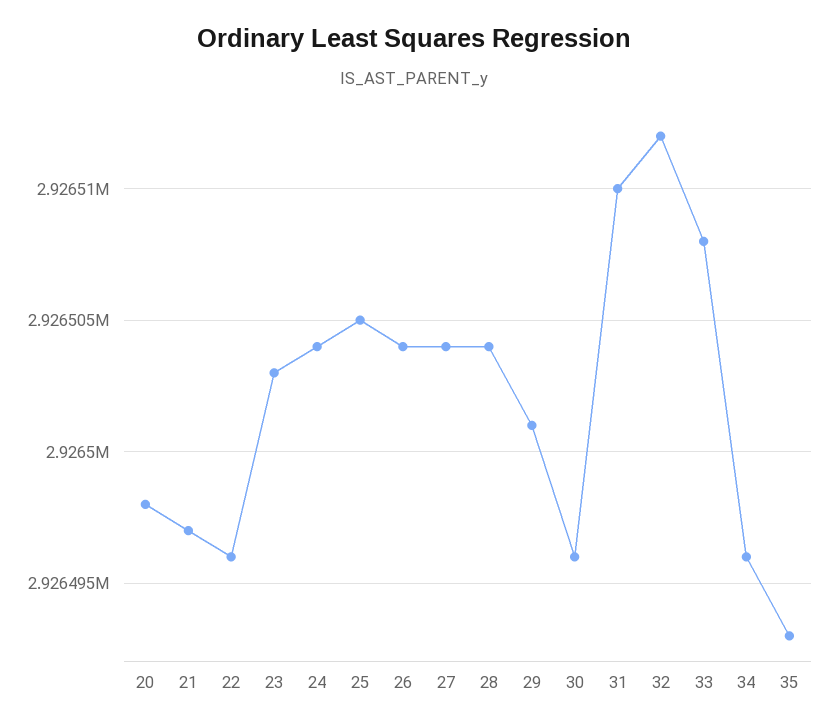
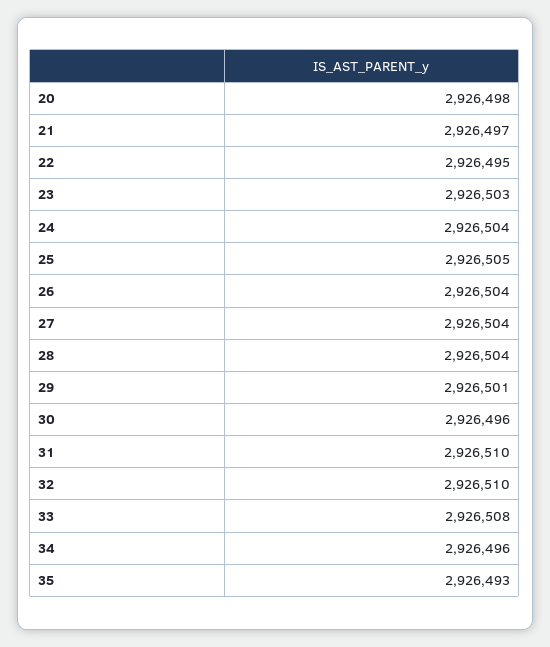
22: 2926496 -> 2926495
32: 2926512 -> 2926510

